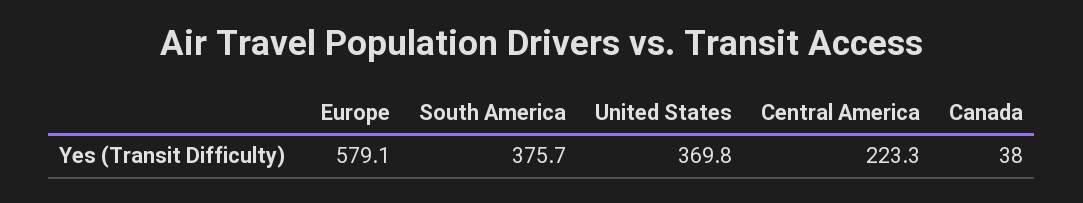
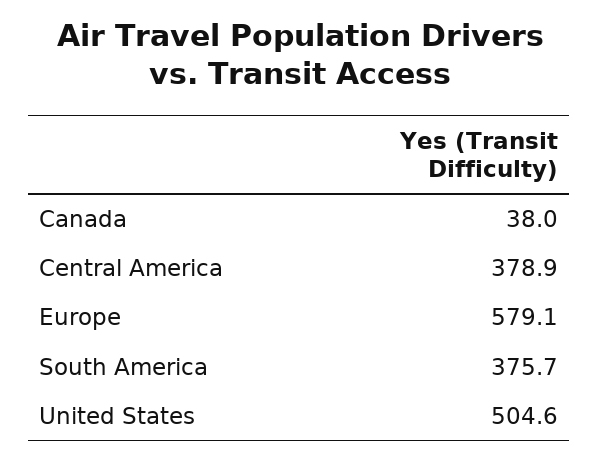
United States: 369.8 -> 504.6
Central America: 223.3 -> 378.9

